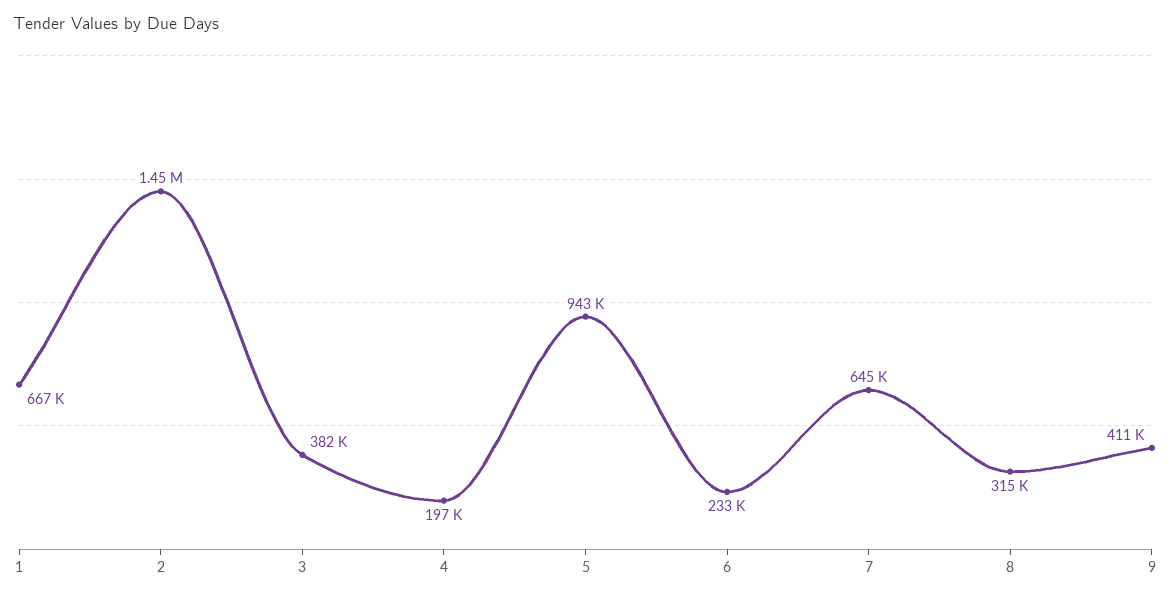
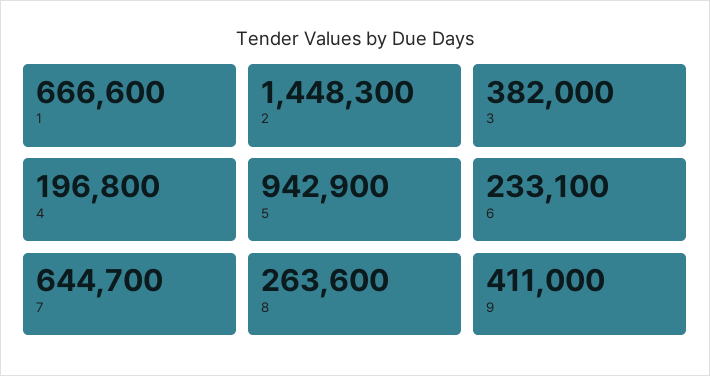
8: 315000 -> 263600

